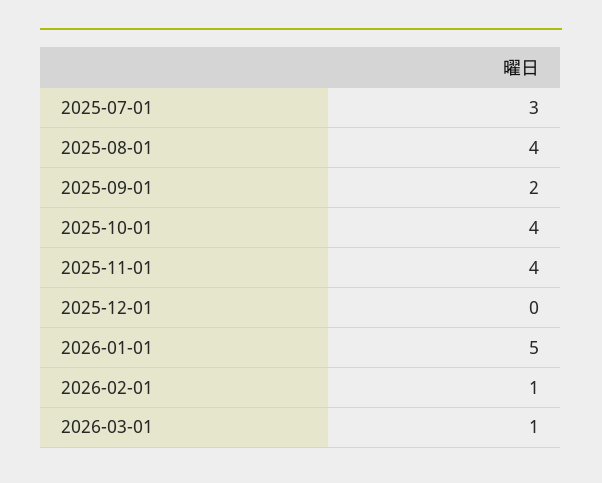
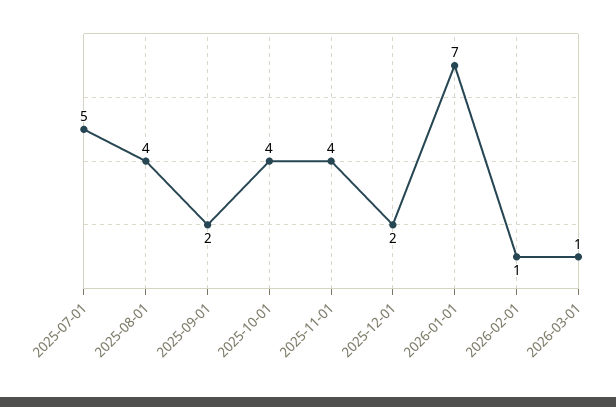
2025-07-01: 3 -> 5
2025-12-01: 0 -> 2
2026-01-01: 5 -> 7

